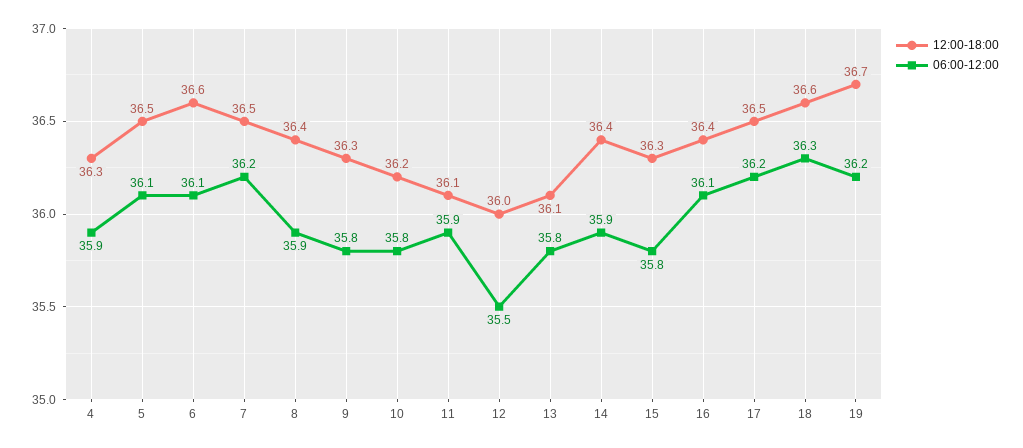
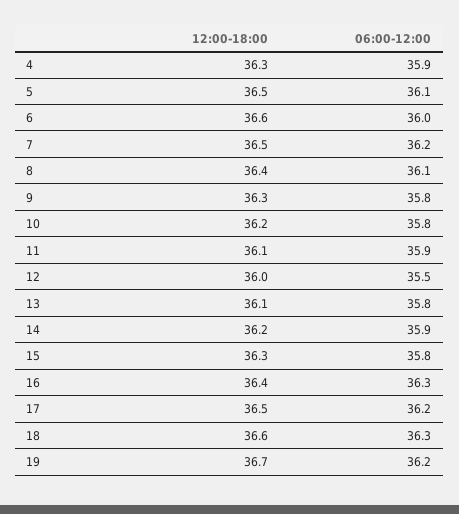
06:00-12:00, 6: 36.1 -> 36
06:00-12:00, 8: 35.9 -> 36.1
12:00-18:00, 14: 36.4 -> 36.2
06:00-12:00, 16: 36.1 -> 36.3

